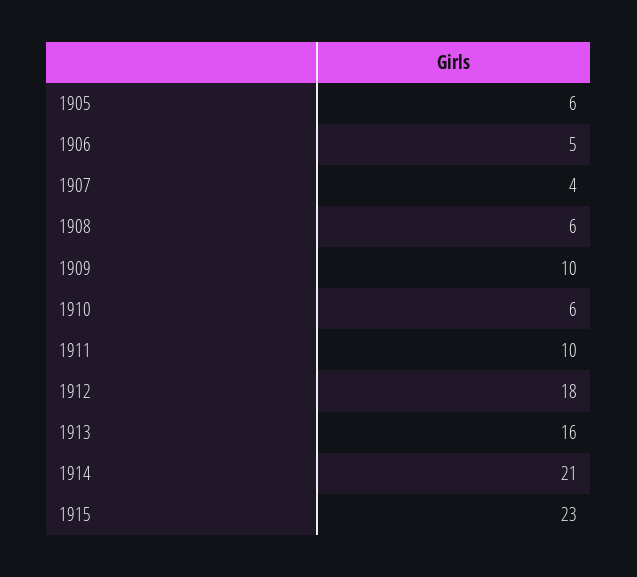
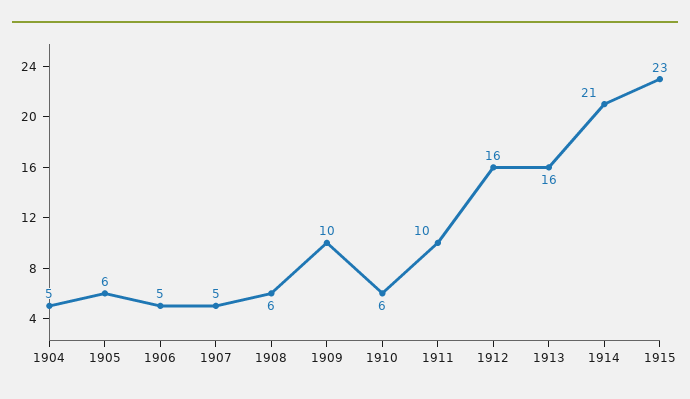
1907: 4 -> 5
1912: 18 -> 16
1904: none -> 5

